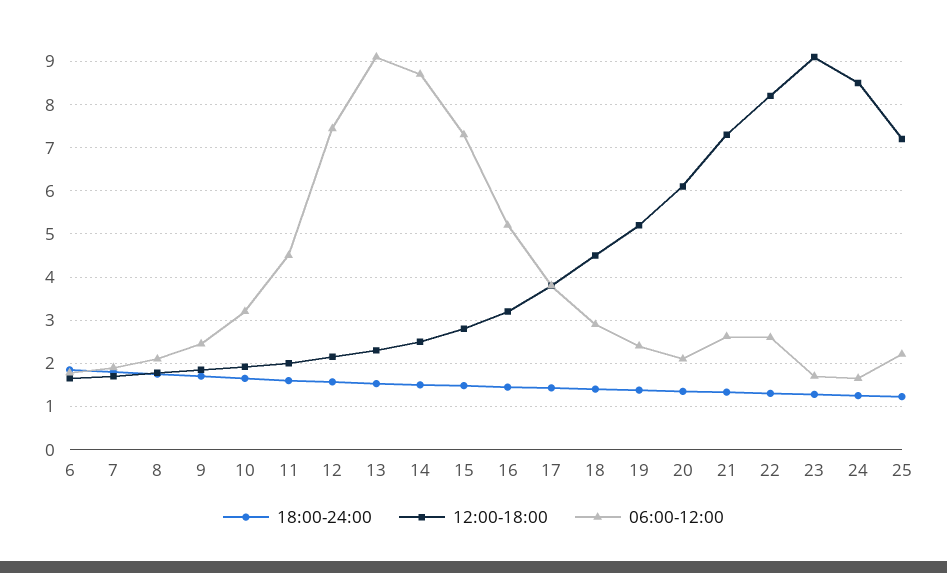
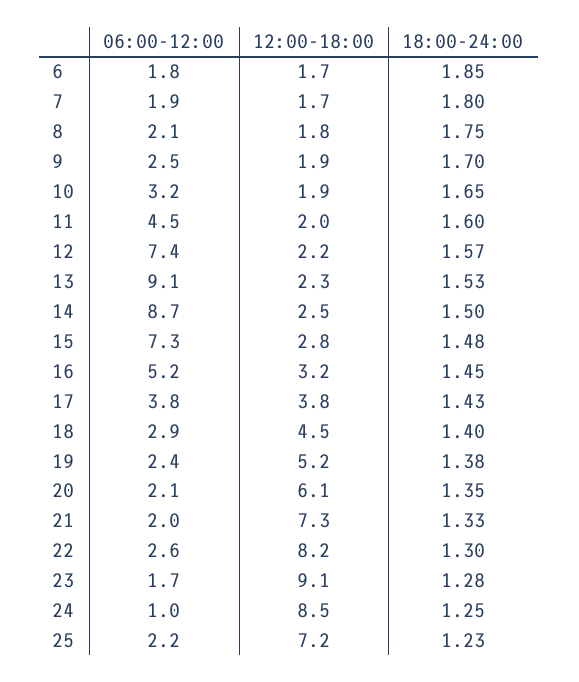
06:00-12:00, 21: 2.6 -> 2
06:00-12:00, 24: 1.6 -> 1

